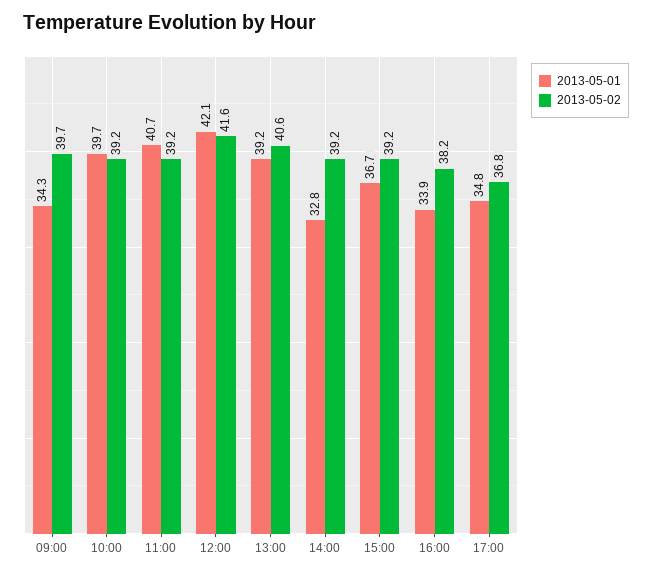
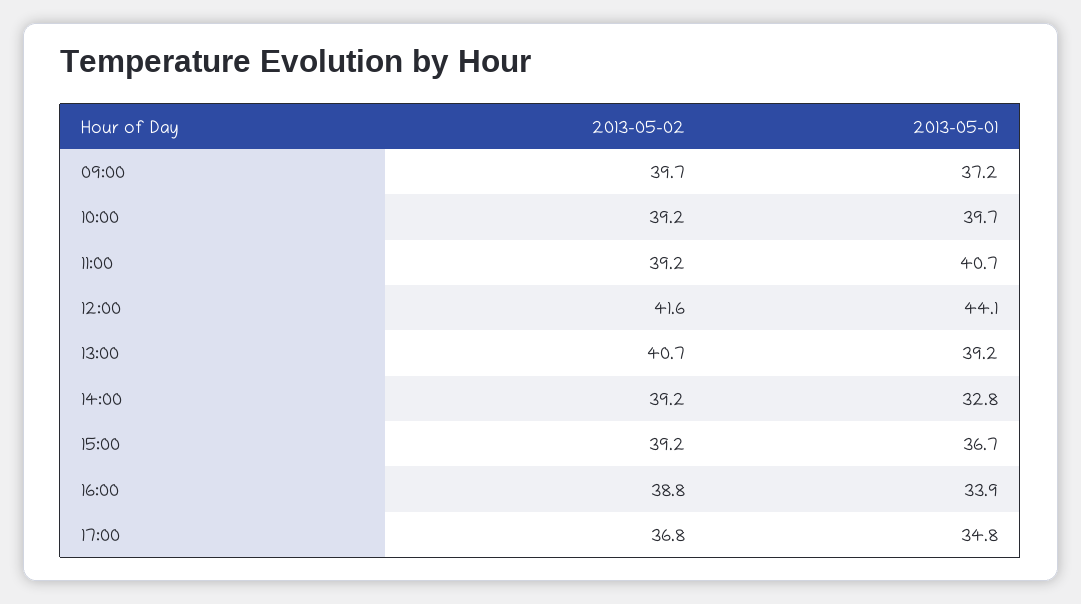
2013-05-01, 09:00: 34.3 -> 37.2
2013-05-01, 12:00: 42.1 -> 44.1
2013-05-02, 13:00: 40.6 -> 40.7
2013-05-02, 16:00: 38.2 -> 38.8

